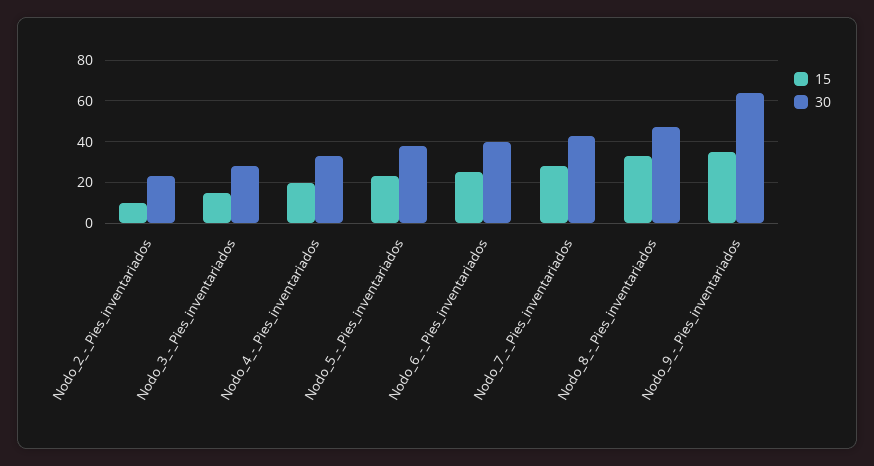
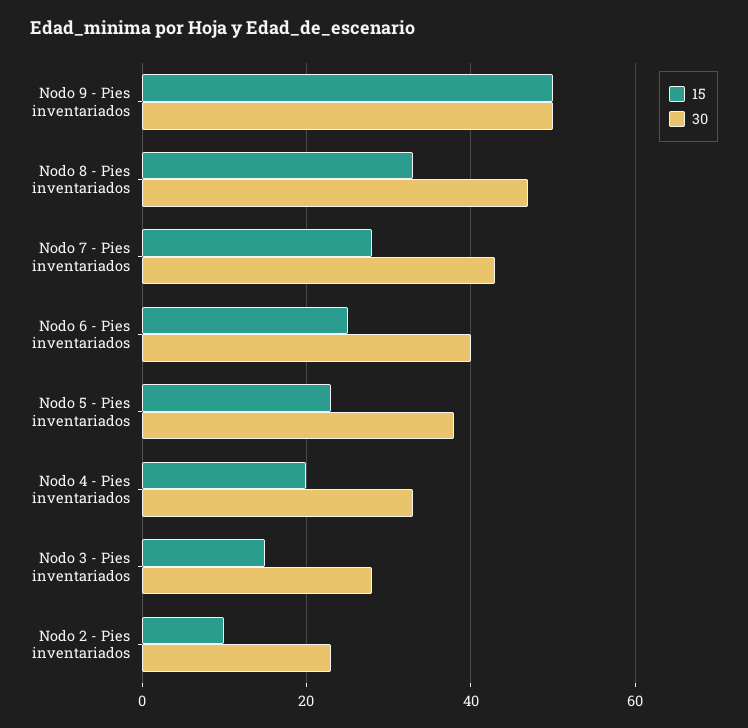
15, Nodo_9_-_Pies_inventariados: 35 -> 50
30, Nodo_9_-_Pies_inventariados: 65 -> 50

